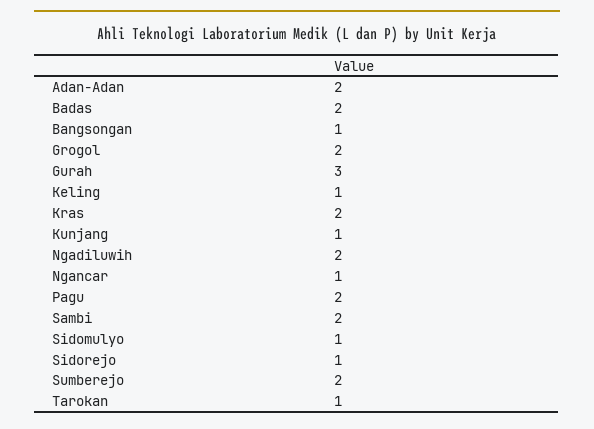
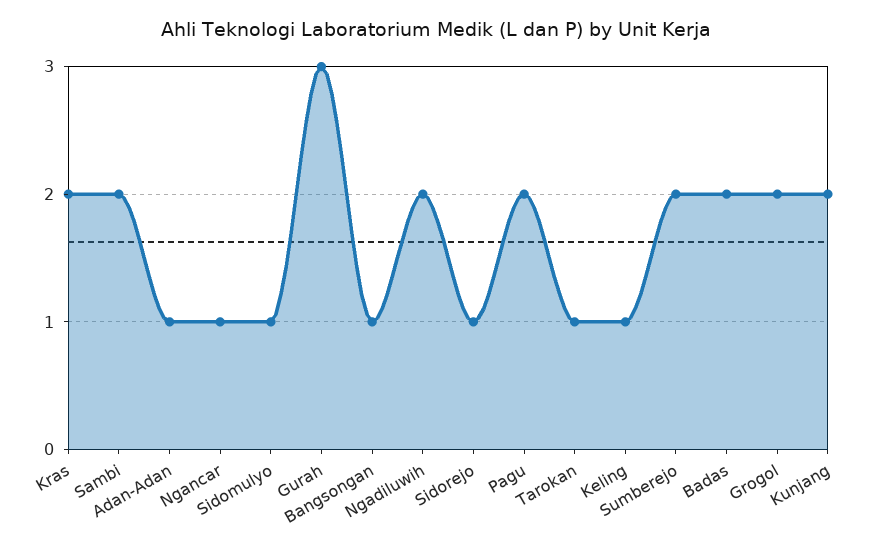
Adan-Adan: 2 -> 1
Kunjang: 1 -> 2

